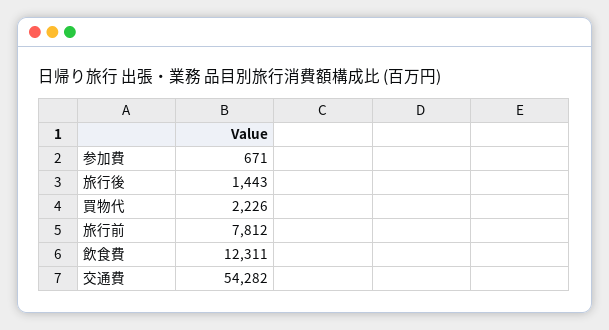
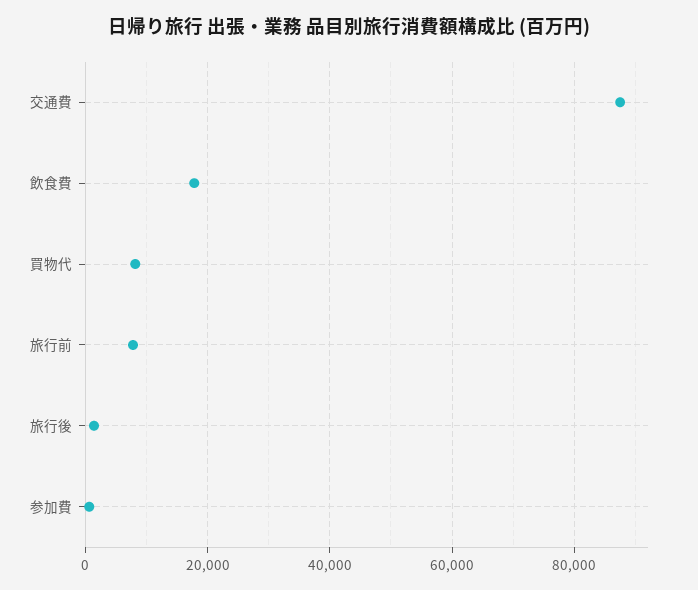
買物代: 2226 -> 8000
飲食費: 12311 -> 18000
交通費: 54282 -> 88000

